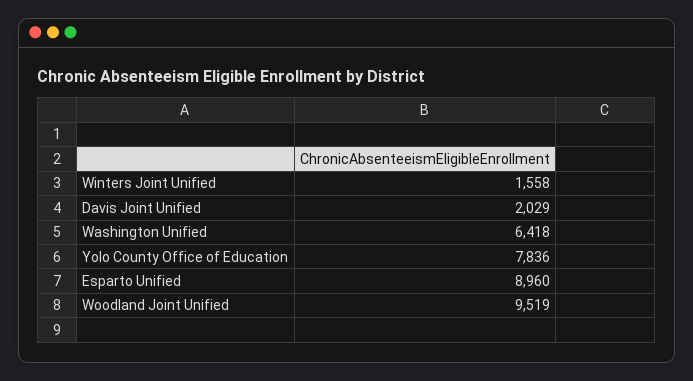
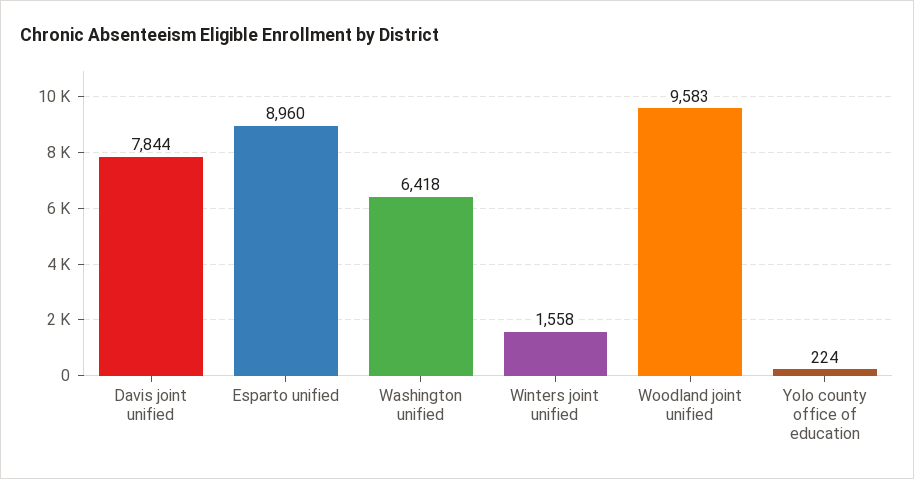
Davis Joint Unified: 2029 -> 7844
Yolo County Office of Education: 7836 -> 224
Woodland Joint Unified: 9519 -> 9583

